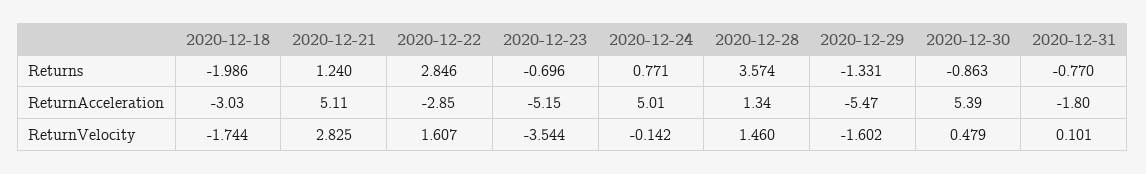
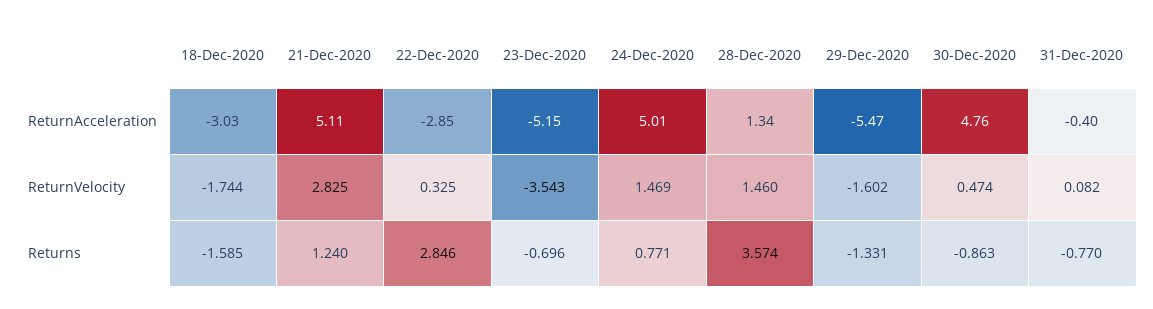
2020-12-18, Returns: -1.986 -> -1.585
2020-12-30, ReturnAcceleration: 5.39 -> 4.76
2020-12-31, ReturnAcceleration: -1.8 -> -0.4
2020-12-22, ReturnVelocity: 1.607 -> 0.325
2020-12-23, ReturnVelocity: -3.544 -> -3.543
2020-12-24, ReturnVelocity: -0.142 -> 1.469
2020-12-30, ReturnVelocity: 0.479 -> 0.474
2020-12-31, ReturnVelocity: 0.101 -> 0.082

